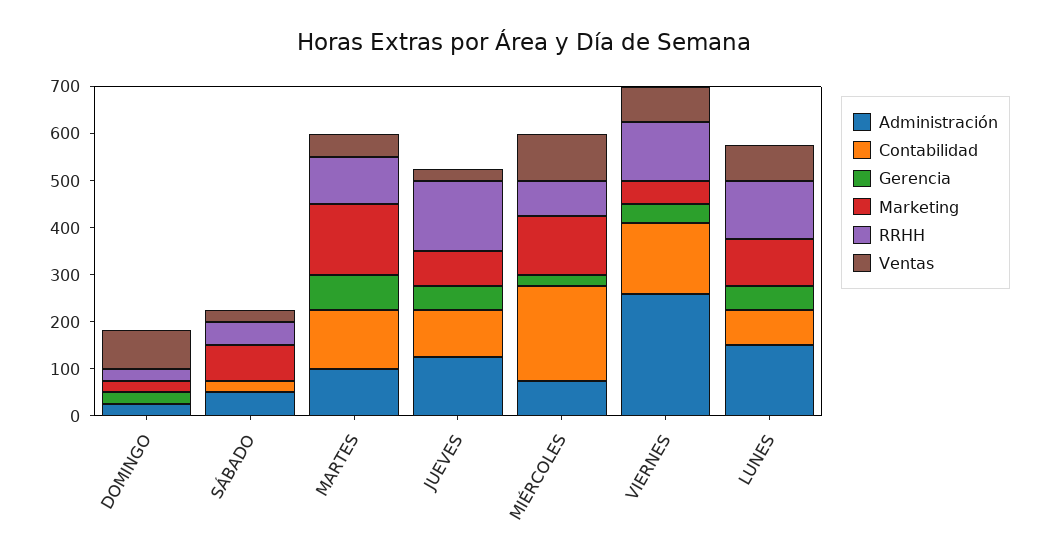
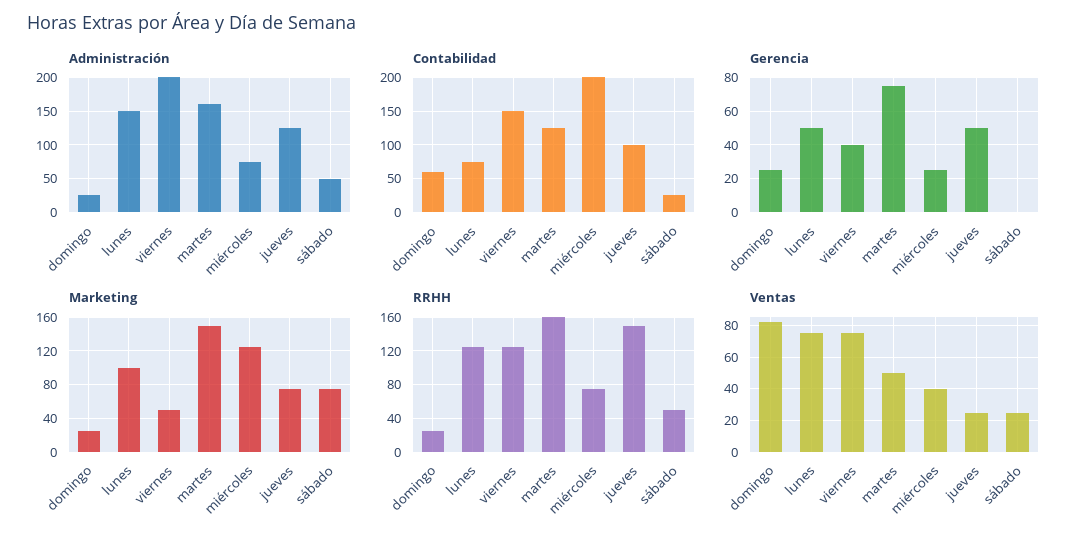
Contabilidad, DOMINGO: 0 -> 60
Administración, MARTES: 100 -> 160
RRHH, MARTES: 100 -> 160
Ventas, MIÉRCOLES: 100 -> 40
Administración, VIERNES: 260 -> 200

